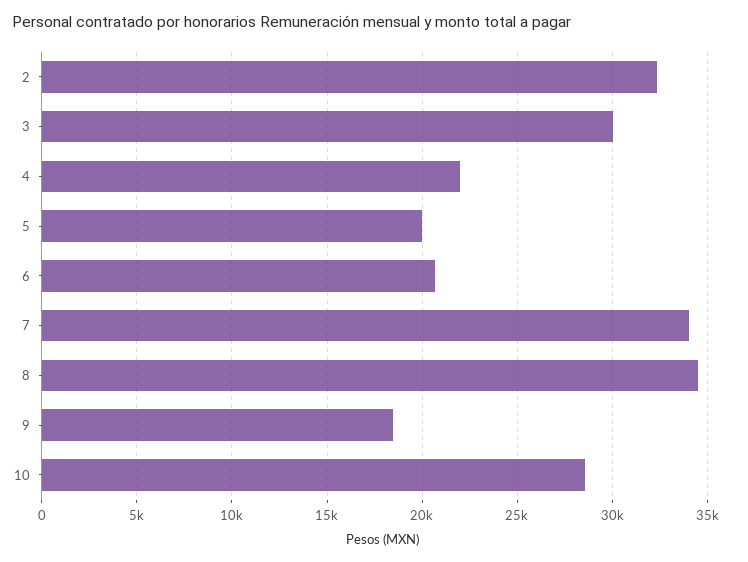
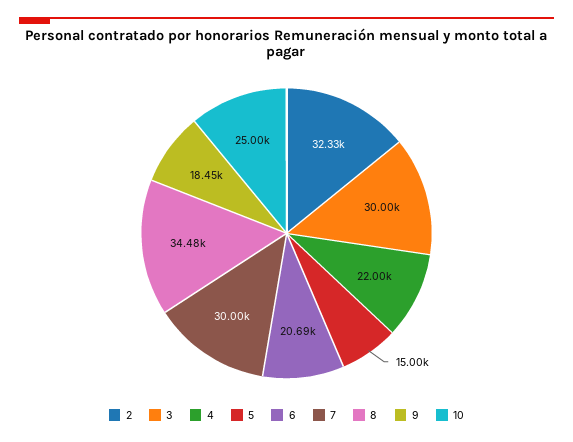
5: 20000 -> 15000
7: 34000 -> 30000
10: 28500 -> 25000

